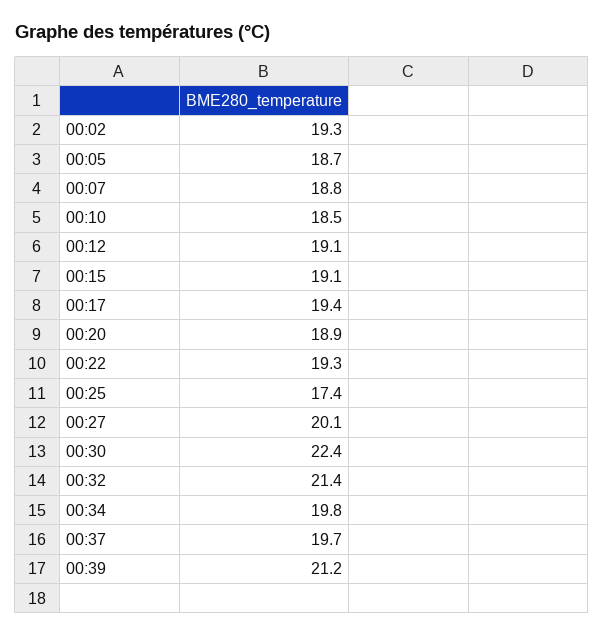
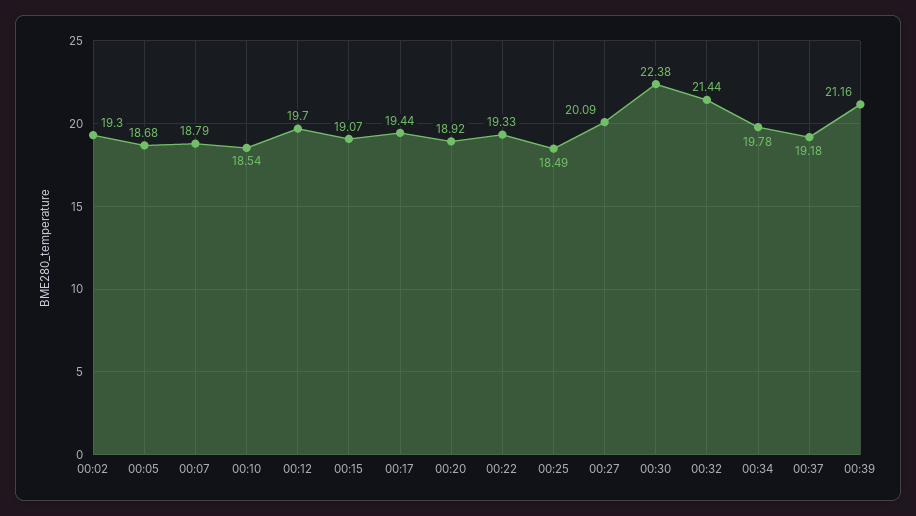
00:12: 19.1 -> 19.7
00:25: 17.4 -> 18.49
00:37: 19.7 -> 19.18

